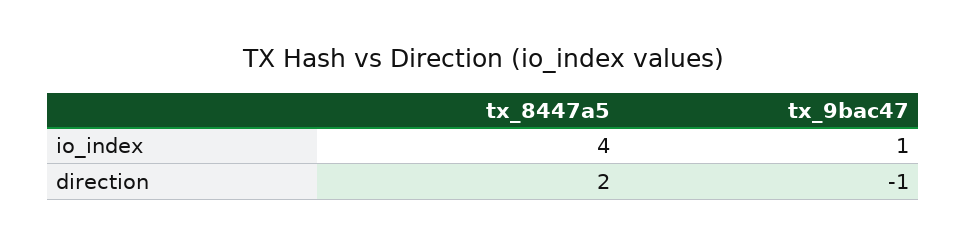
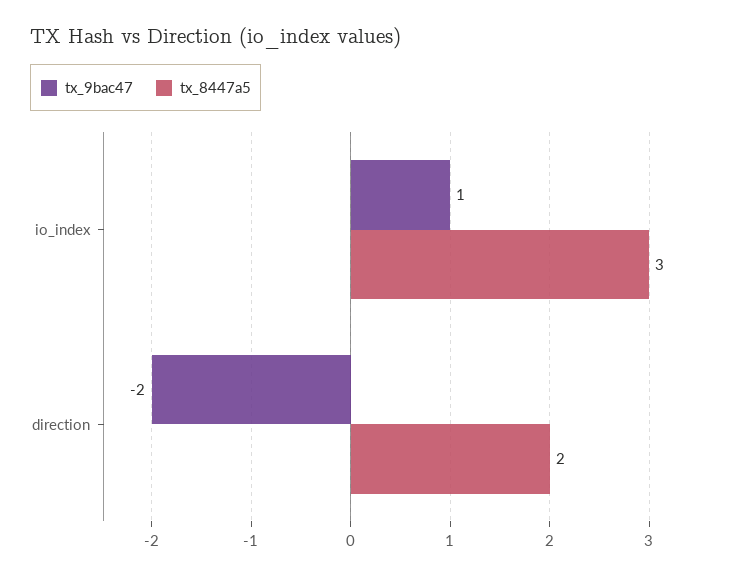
tx_8447a5, io_index: 4 -> 3
tx_9bac47, direction: -1 -> -2

